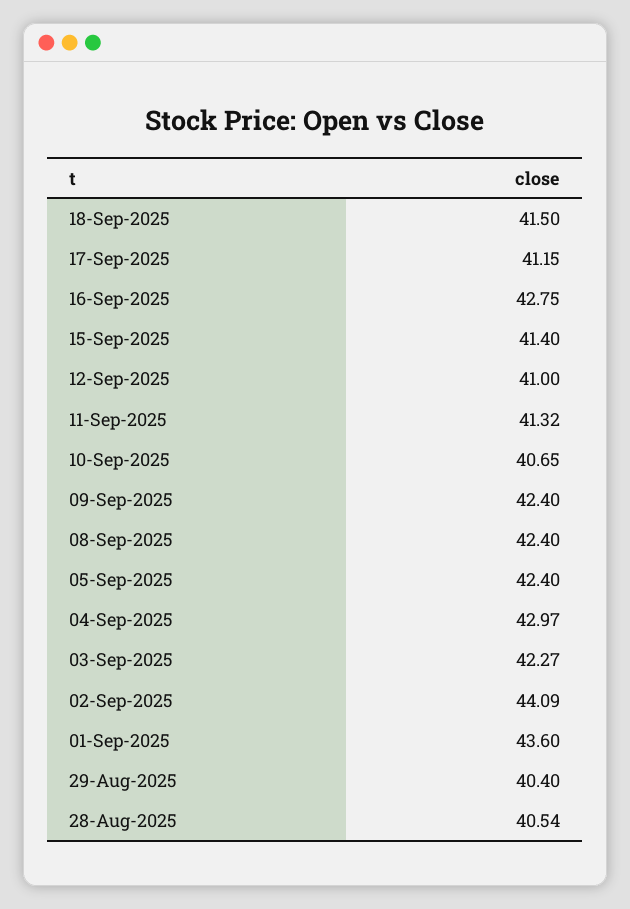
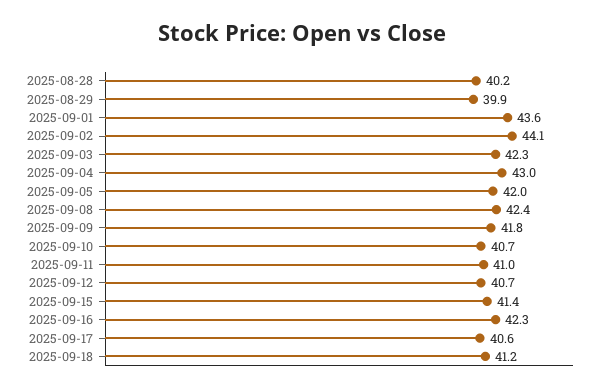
18-Sep-2025: 41.5 -> 41.2
17-Sep-2025: 41.15 -> 40.6
16-Sep-2025: 42.75 -> 42.3
12-Sep-2025: 41 -> 40.7
11-Sep-2025: 41.32 -> 41
09-Sep-2025: 42.4 -> 41.8
05-Sep-2025: 42.4 -> 42
29-Aug-2025: 40.4 -> 39.9
28-Aug-2025: 40.54 -> 40.2

